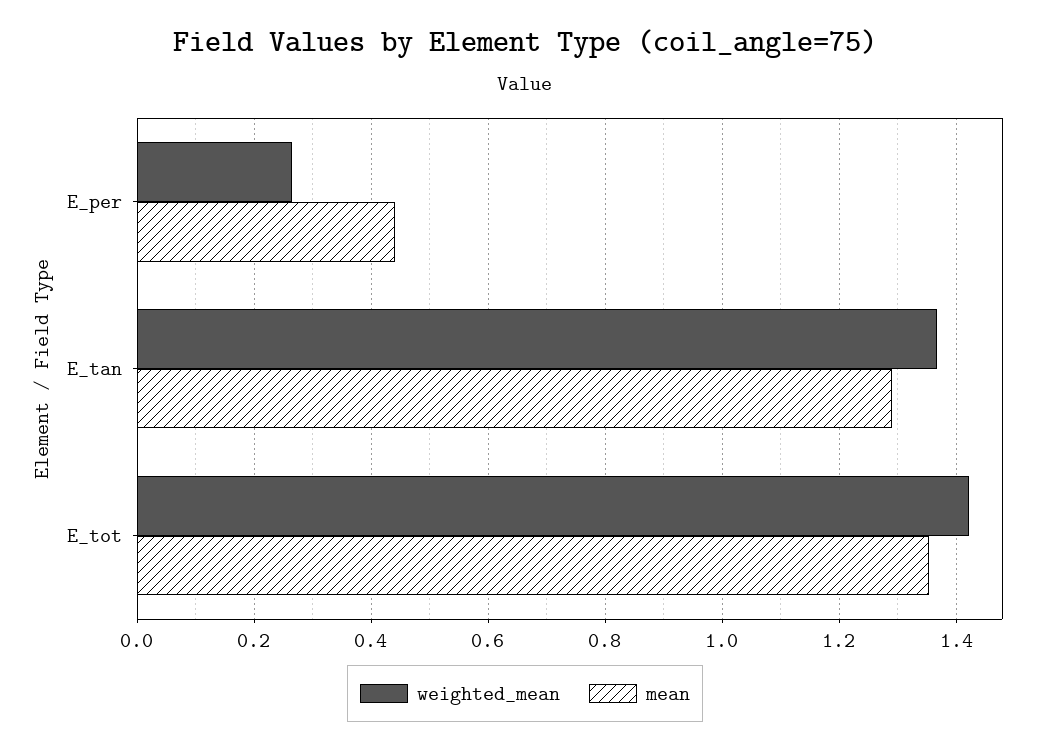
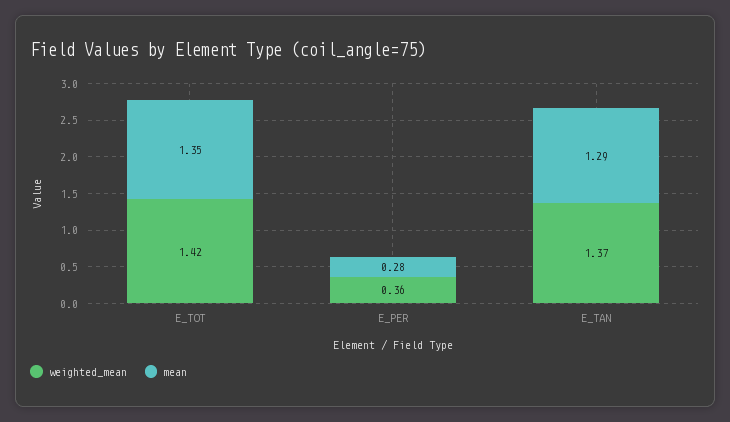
weighted_mean, E_per: 0.26 -> 0.36
mean, E_per: 0.44 -> 0.28

